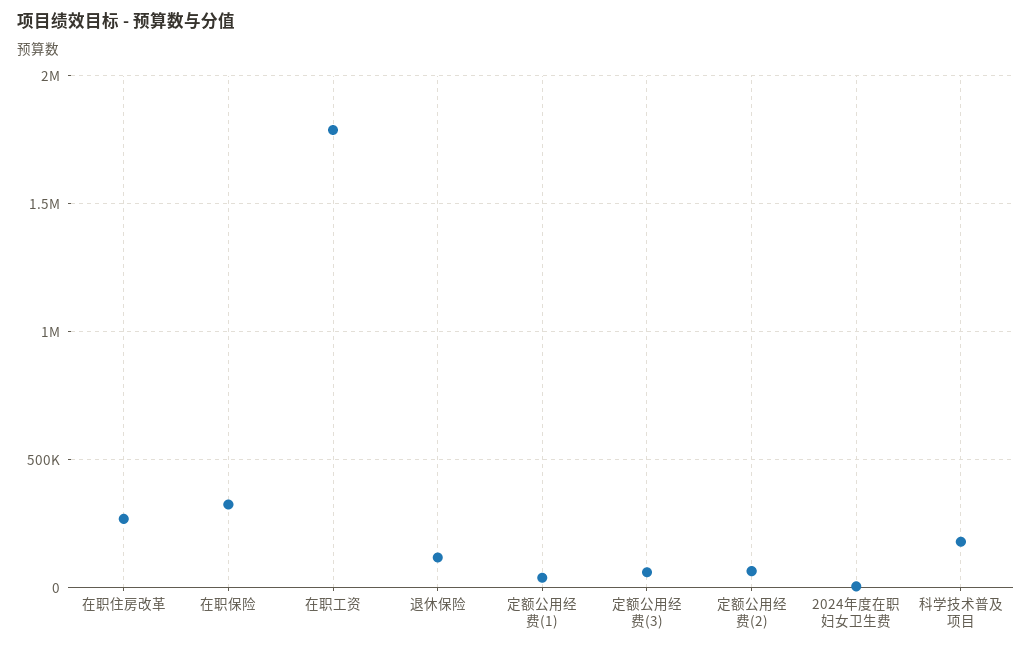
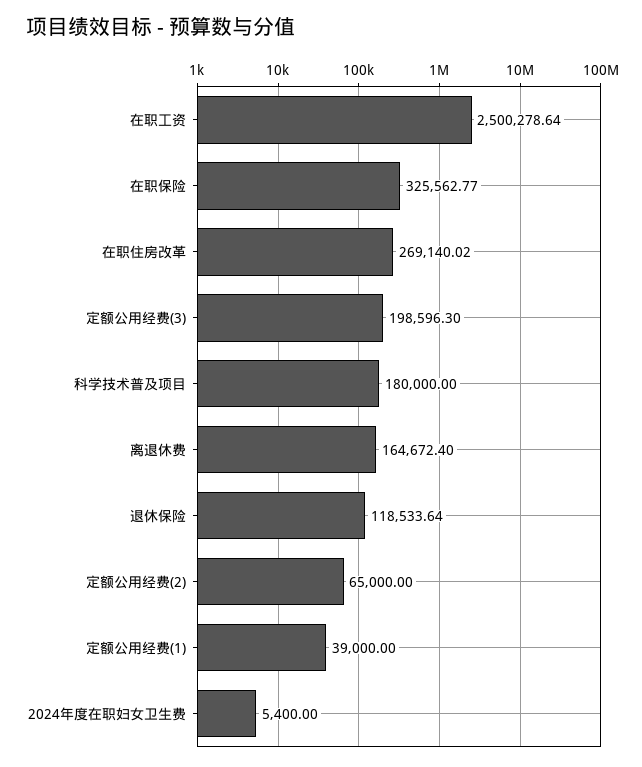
在职工资: 1800000 -> 2500278.64
定额公用经费(3): 50000 -> 198596.3
离退休费: none -> 164672.4

